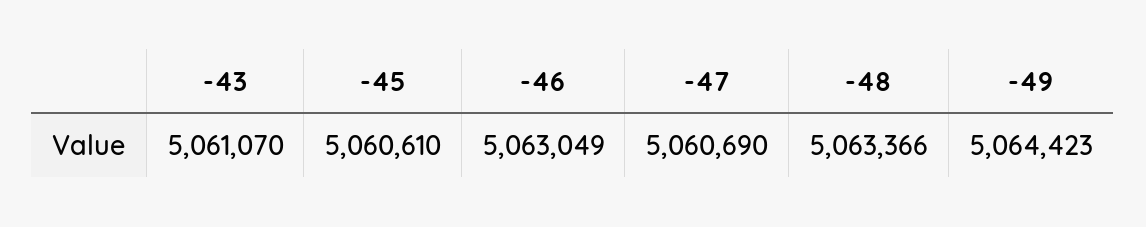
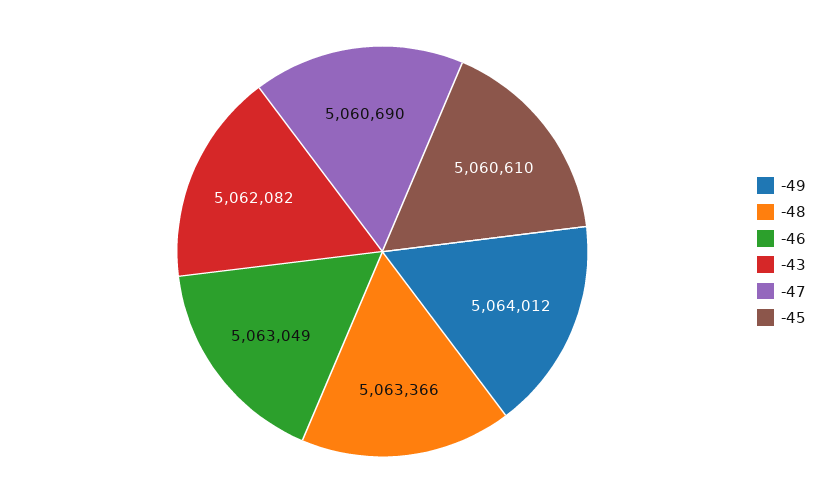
-43: 5061070 -> 5062082
-49: 5064423 -> 5064012

